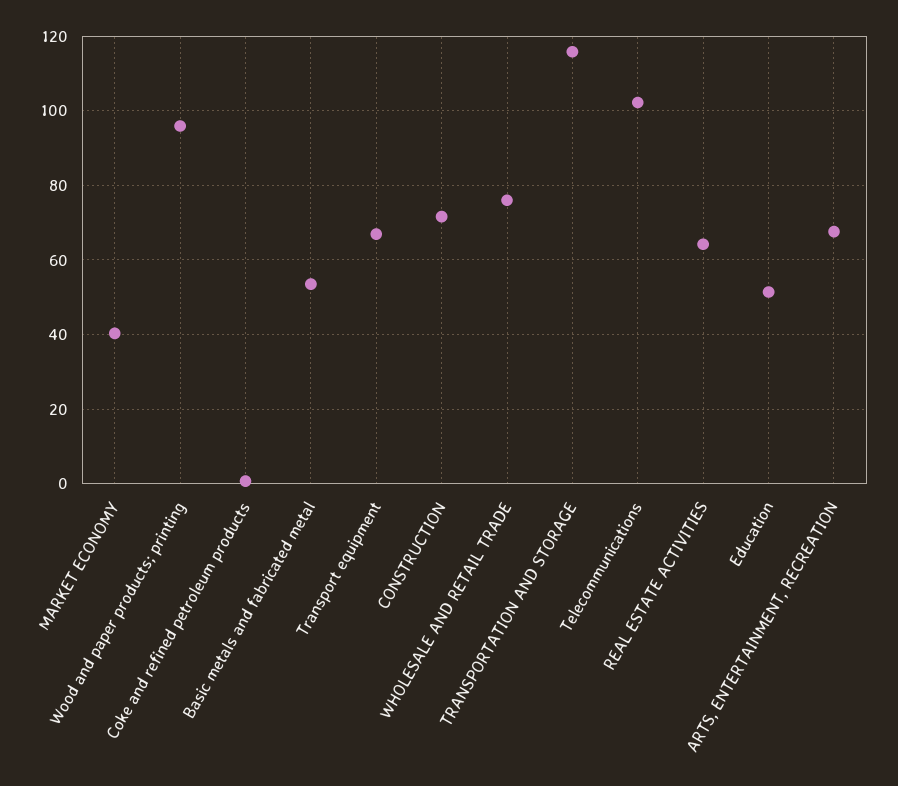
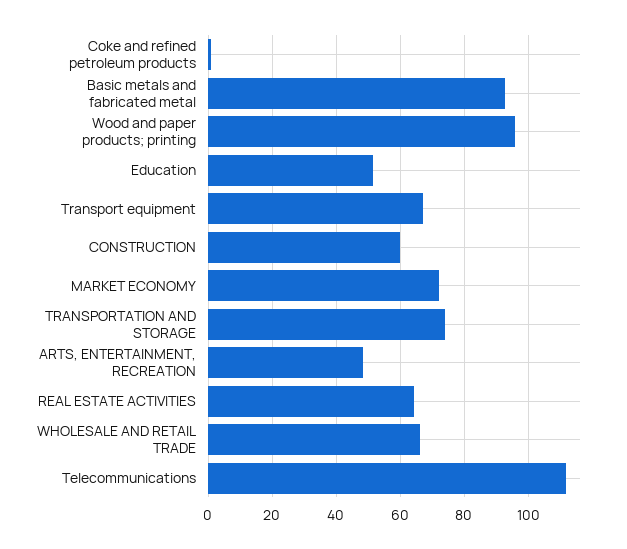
MARKET ECONOMY: 40 -> 72
Basic metals and fabricated metal: 54 -> 92
CONSTRUCTION: 72 -> 60
WHOLESALE AND RETAIL TRADE: 76 -> 66
TRANSPORTATION AND STORAGE: 116 -> 74
Telecommunications: 102 -> 112
ARTS, ENTERTAINMENT, RECREATION: 68 -> 48

